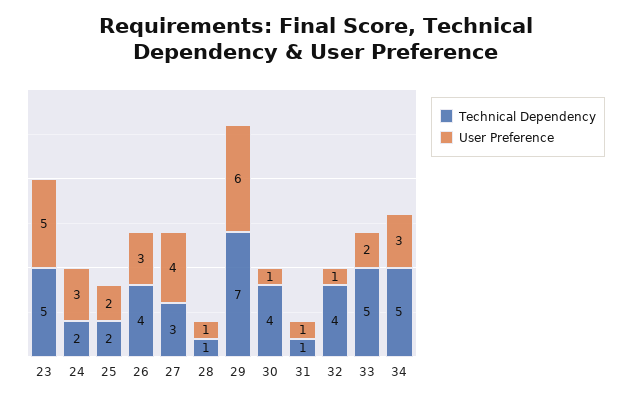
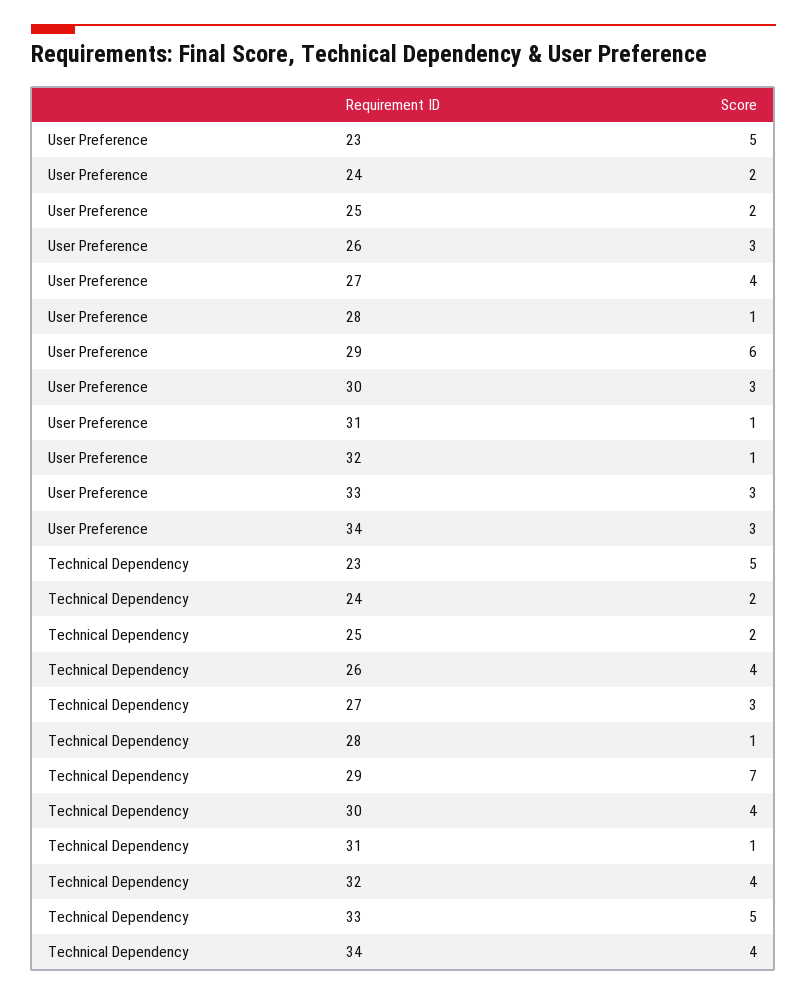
User Preference, 24: 3 -> 2
User Preference, 30: 1 -> 3
User Preference, 33: 2 -> 3
Technical Dependency, 34: 5 -> 4

